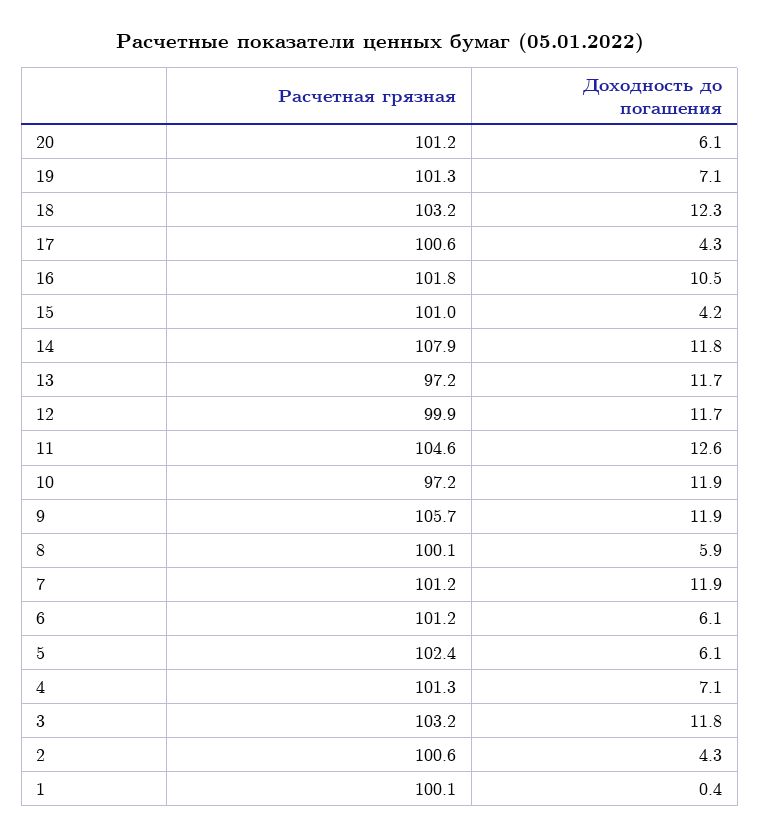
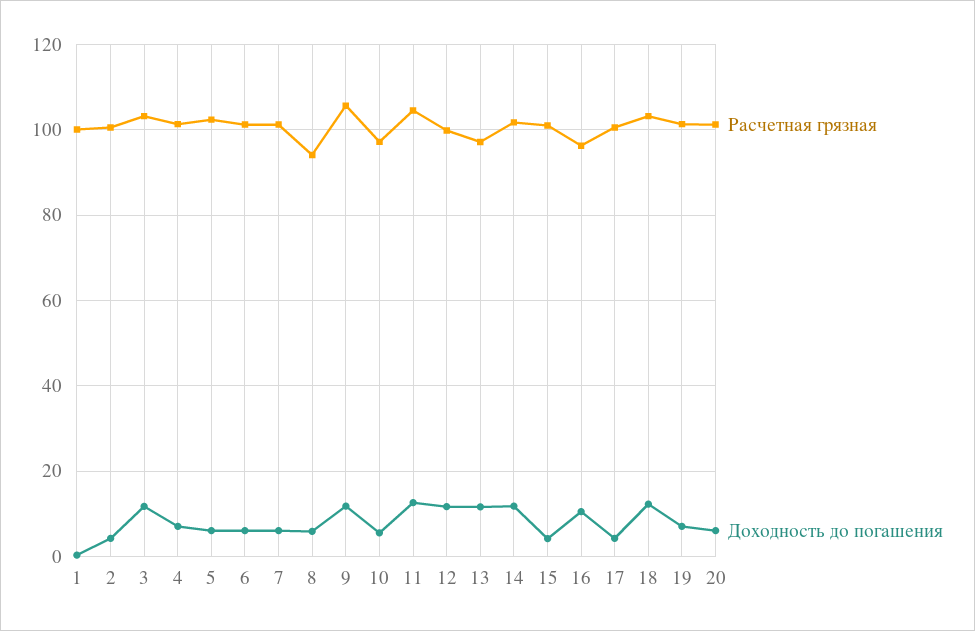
Расчетная грязная, 16: 101.8 -> 96
Расчетная грязная, 14: 107.9 -> 102
Доходность до погашения, 10: 11.9 -> 6
Расчетная грязная, 8: 100.1 -> 94
Доходность до погашения, 7: 11.9 -> 6

